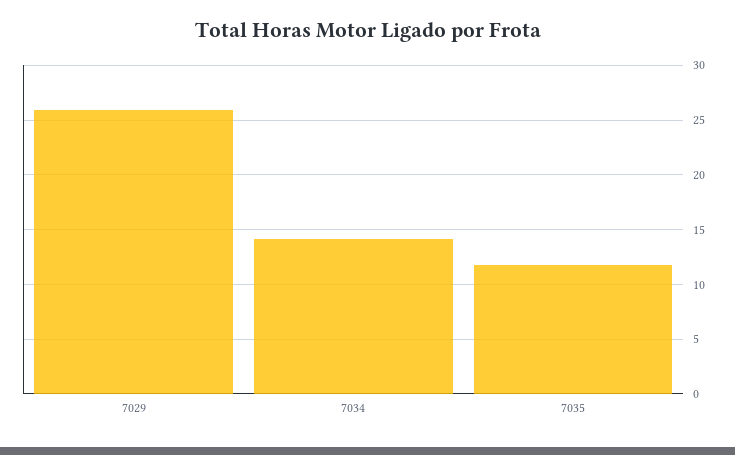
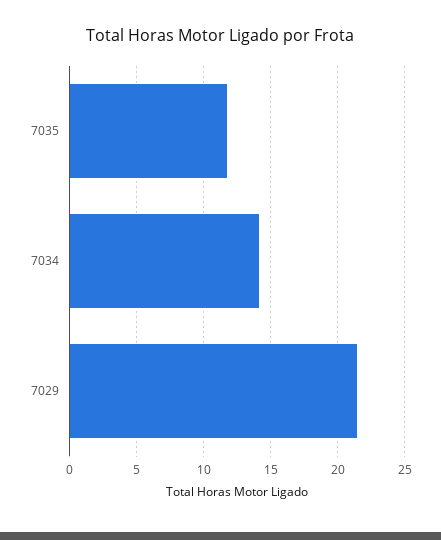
7029: 26 -> 21.5

